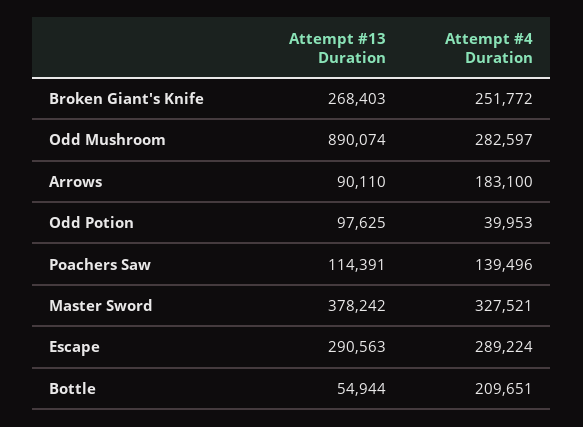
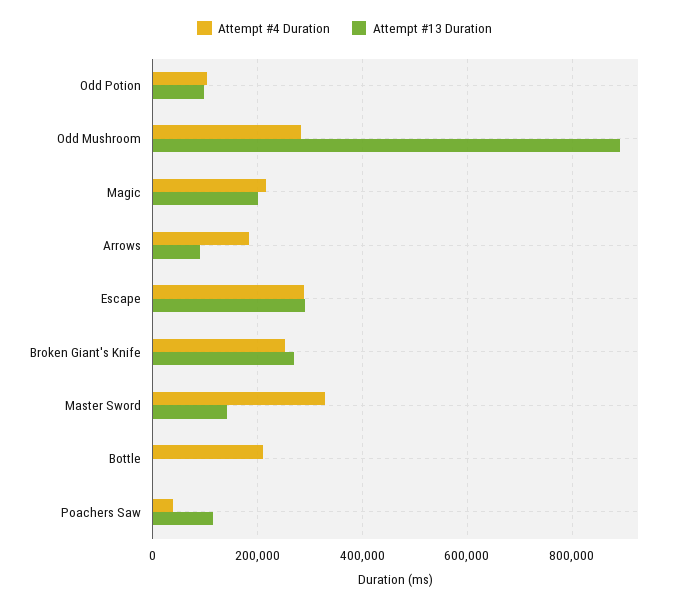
Attempt #4 Duration, Odd Potion: 39953 -> 100000
Attempt #4 Duration, Poachers Saw: 139496 -> 40000
Attempt #13 Duration, Master Sword: 378242 -> 140000
Attempt #13 Duration, Bottle: 54944 -> 0
Attempt #4 Duration, Magic: none -> 220000
Attempt #13 Duration, Magic: none -> 200000

